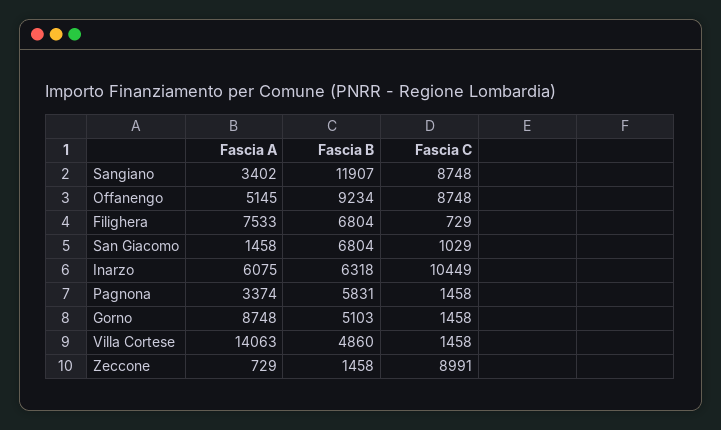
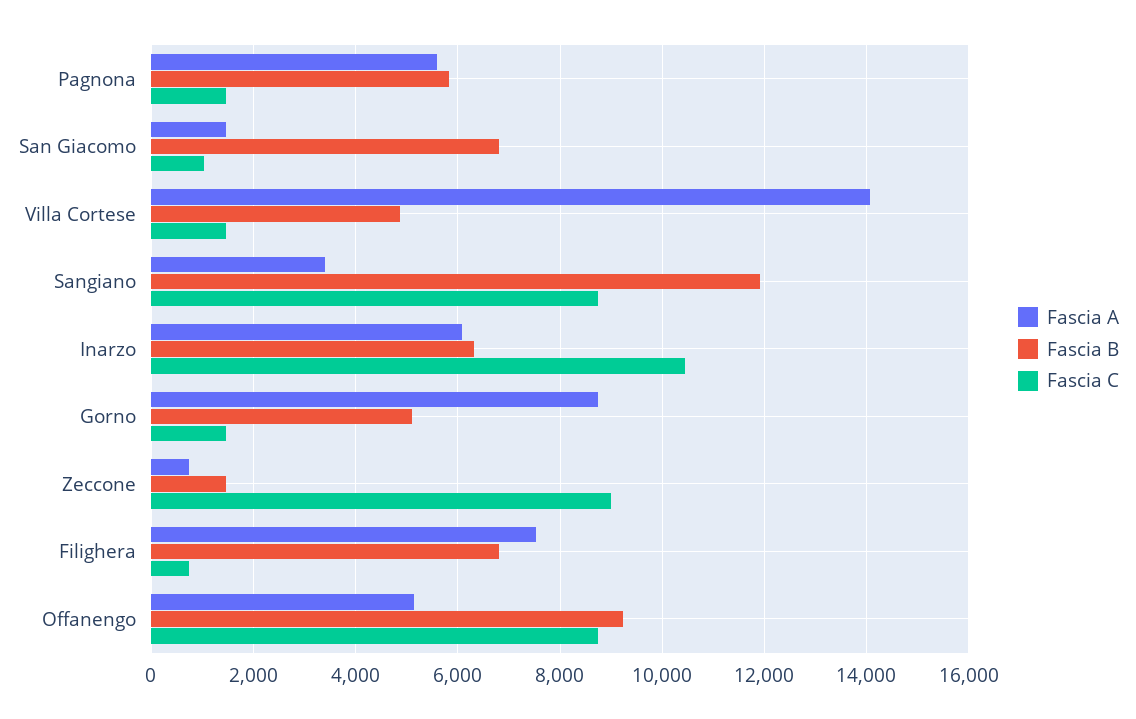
Fascia A, Pagnona: 3374 -> 5600

